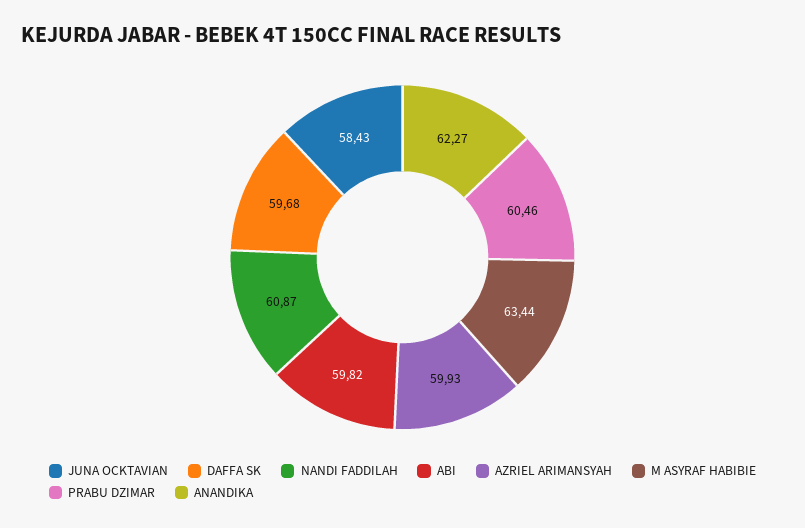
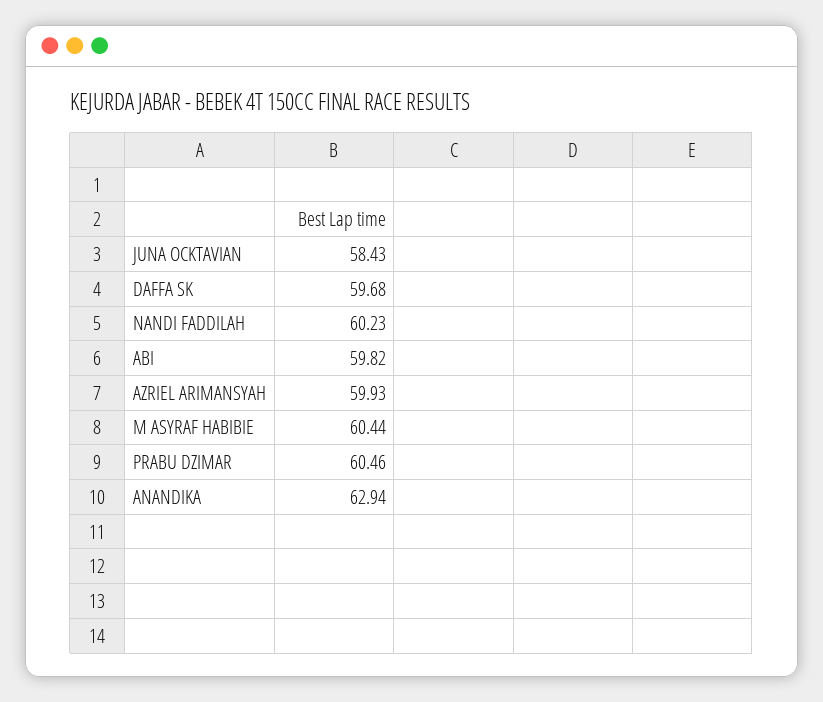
NANDI FADDILAH: 60.87 -> 60.23
M ASYRAF HABIBIE: 63.44 -> 60.44
ANANDIKA: 62.27 -> 62.94

